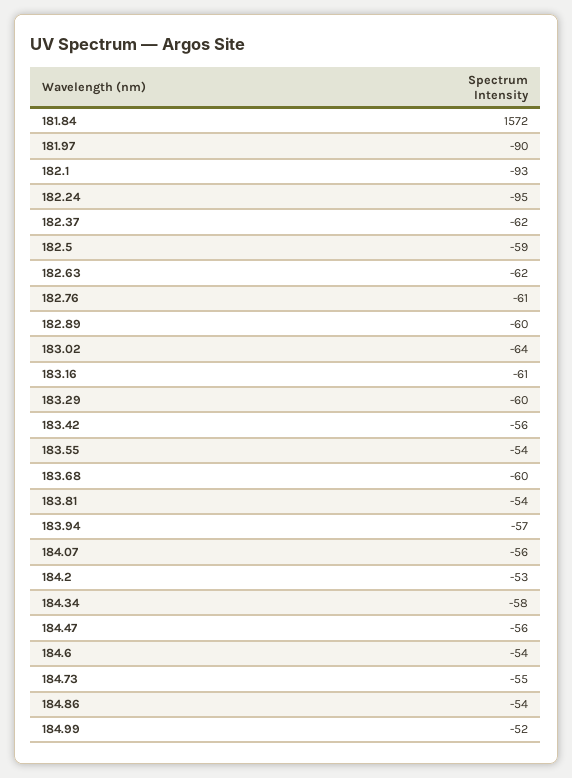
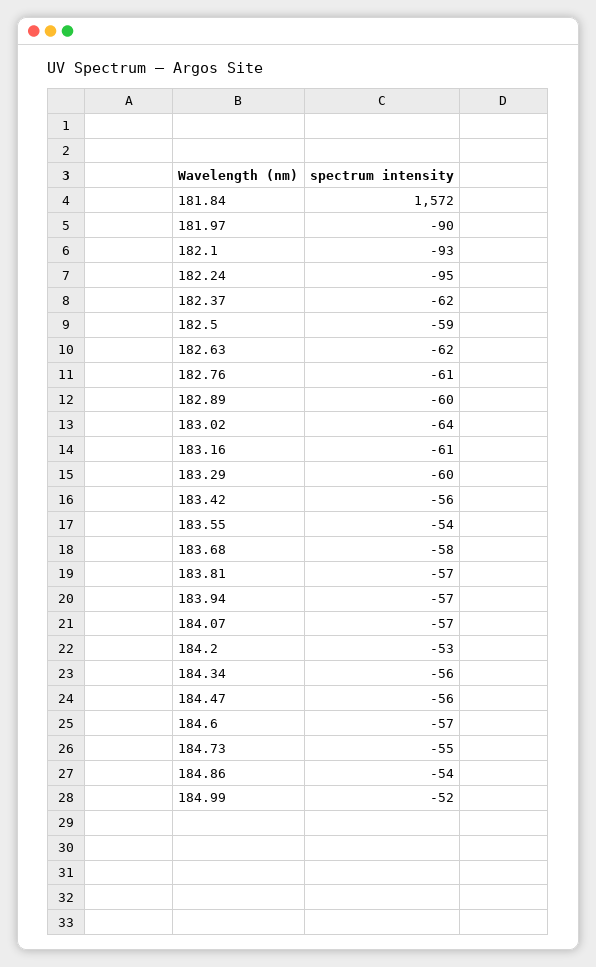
183.68: -60 -> -58
183.81: -54 -> -57
184.07: -56 -> -57
184.34: -58 -> -56
184.6: -54 -> -57

